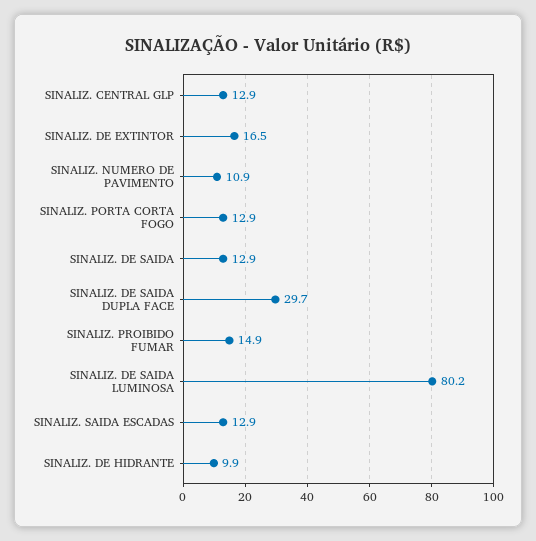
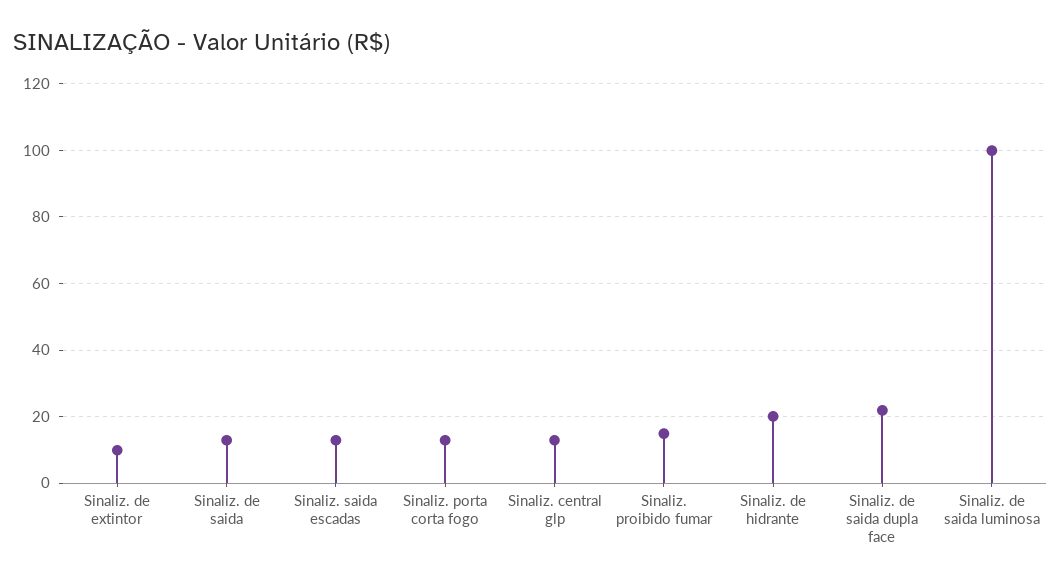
SINALIZ. DE EXTINTOR: 16.5 -> 10
SINALIZ. NUMERO DE PAVIMENTO: 10.9 -> none
SINALIZ. DE SAIDA DUPLA FACE: 29.7 -> 22
SINALIZ. DE SAIDA LUMINOSA: 80.2 -> 100
SINALIZ. DE HIDRANTE: 9.9 -> 20

